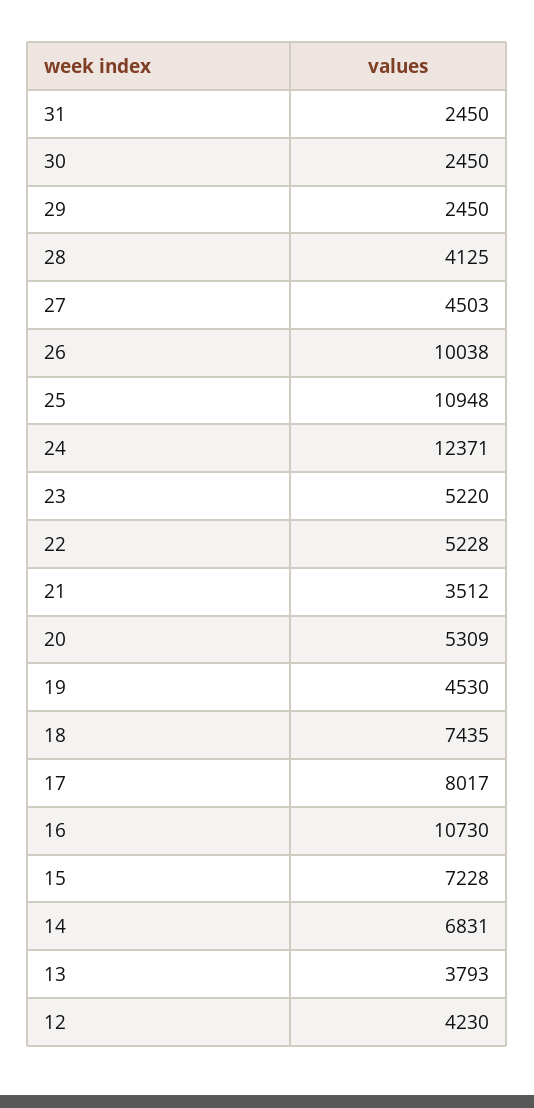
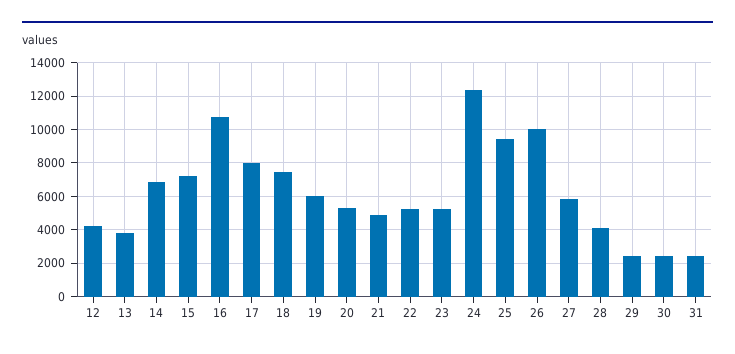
27: 4503 -> 6000
25: 10948 -> 9500
21: 3512 -> 5000
19: 4530 -> 6000

